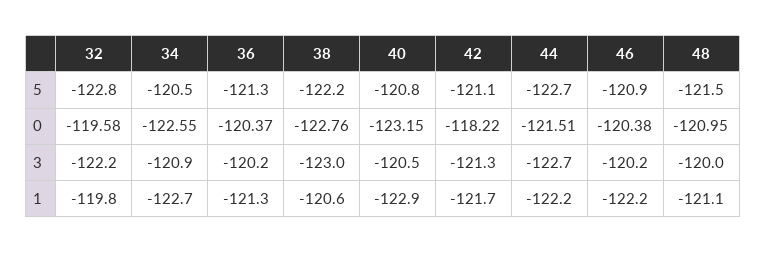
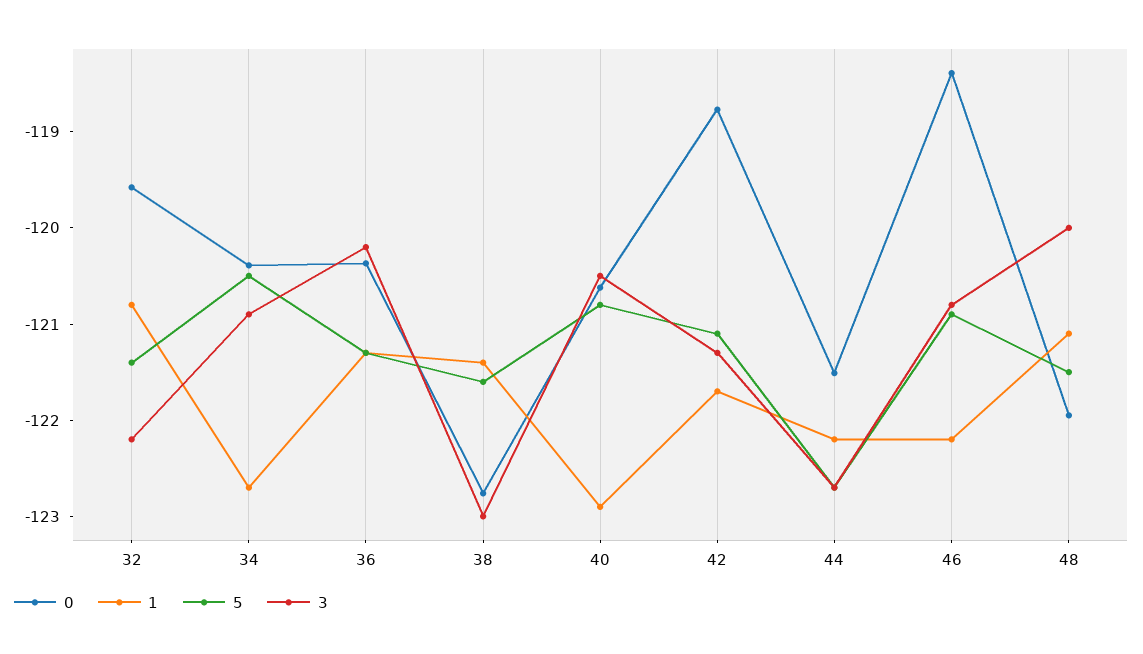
5, 32: -122.8 -> -121.4
5, 38: -122.2 -> -121.6
0, 34: -122.55 -> -120.4
0, 40: -123.15 -> -120.6
0, 42: -118.22 -> -118.8
0, 46: -120.38 -> -118.4
0, 48: -120.95 -> -122
3, 46: -120.2 -> -120.8
1, 32: -119.8 -> -120.8
1, 38: -120.6 -> -121.4

